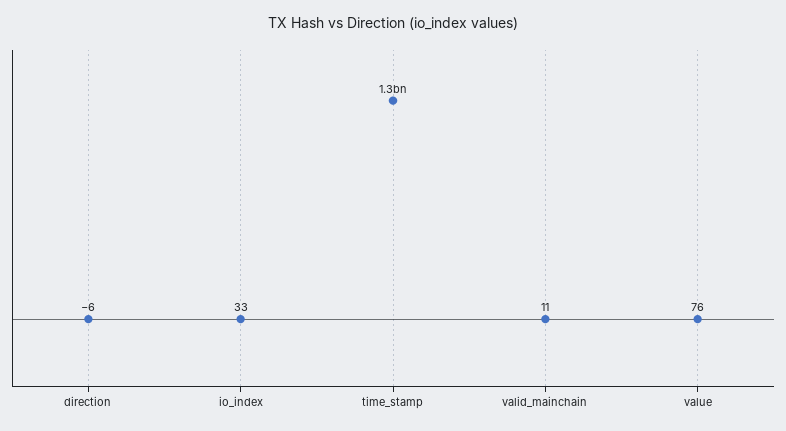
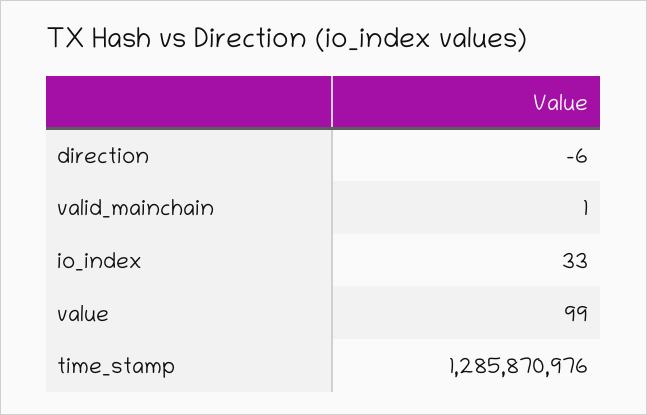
valid_mainchain: 11 -> 1
value: 76 -> 99

